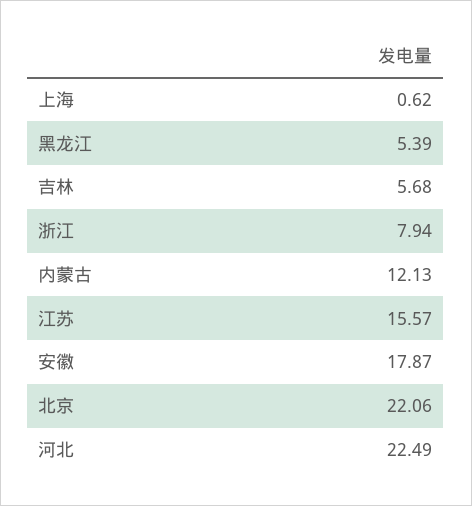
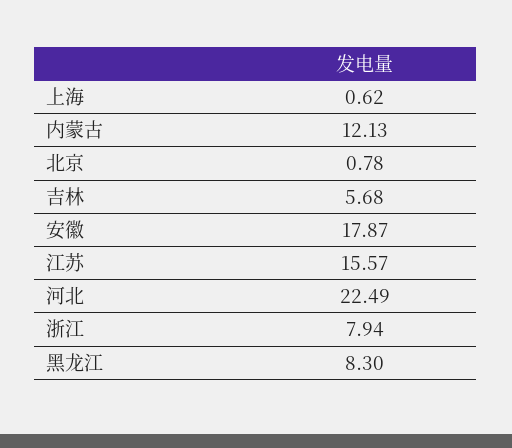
黑龙江: 5.39 -> 8.3
北京: 22.06 -> 0.78

